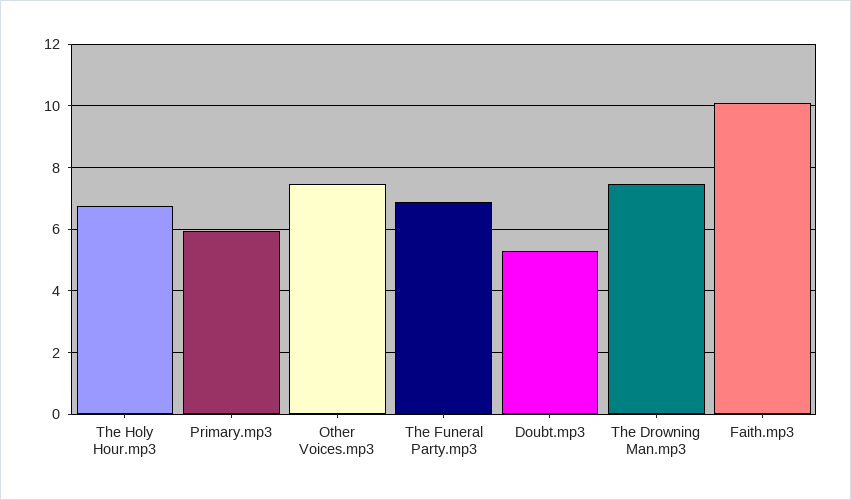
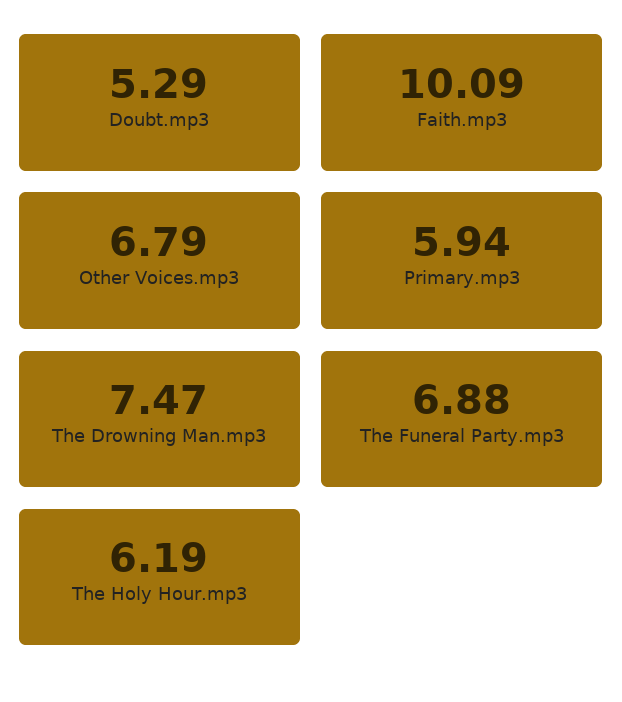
The Holy Hour.mp3: 6.8 -> 6.19
Other Voices.mp3: 7.4 -> 6.79

